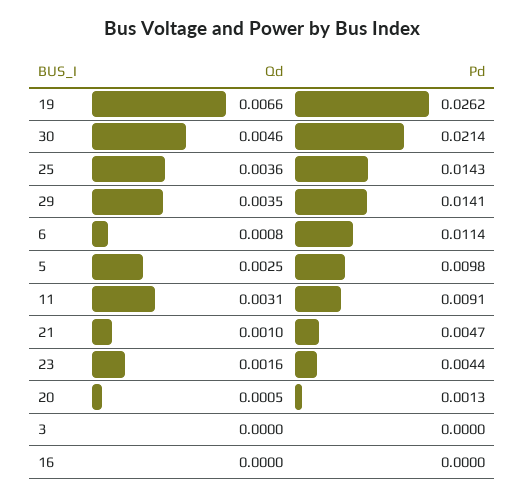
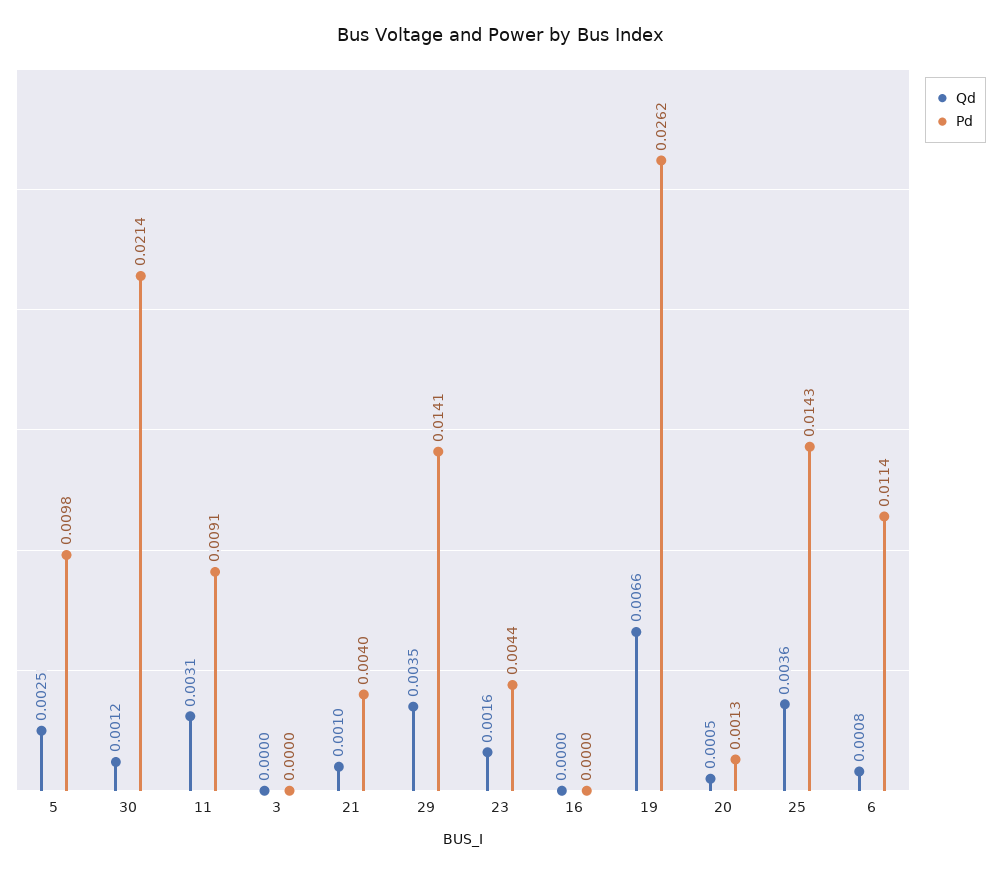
Qd, 30: 0.0046 -> 0.0012
Pd, 21: 0.0047 -> 0.004

